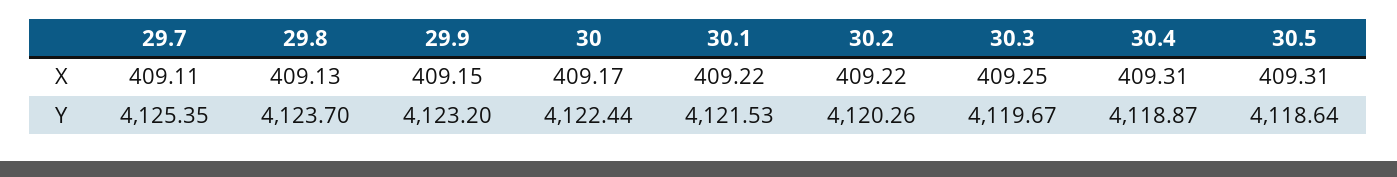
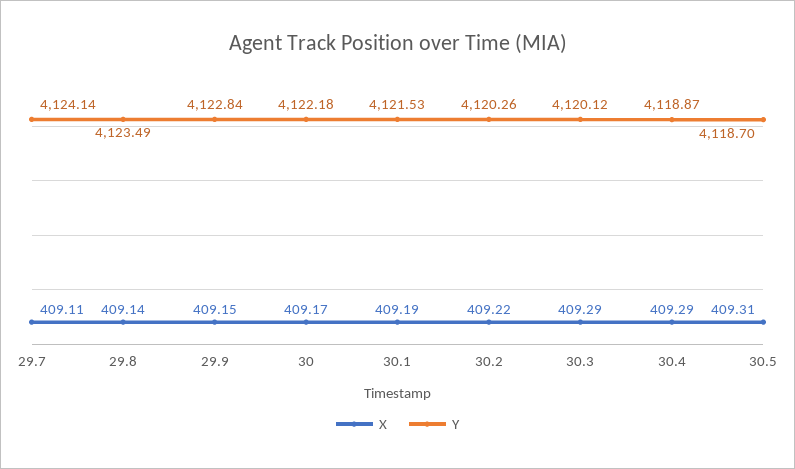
X, 29.8: 409.13 -> 409.14
X, 30.1: 409.22 -> 409.19
X, 30.3: 409.25 -> 409.29
X, 30.4: 409.31 -> 409.29
Y, 29.7: 4125.35 -> 4124.14
Y, 29.8: 4123.7 -> 4123.49
Y, 29.9: 4123.2 -> 4122.84
Y, 30: 4122.44 -> 4122.18
Y, 30.3: 4119.67 -> 4120.12
Y, 30.5: 4118.64 -> 4118.7

